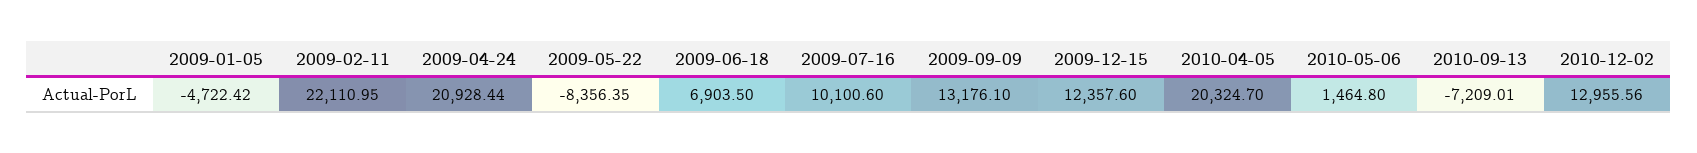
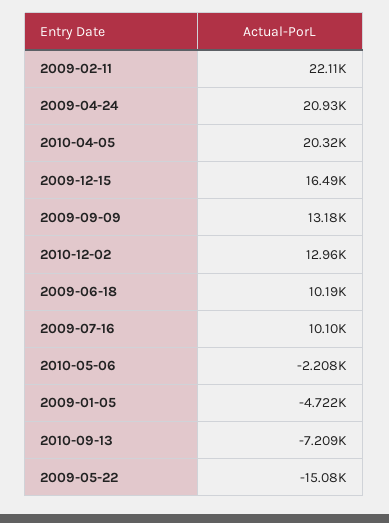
2009-05-22: -8356.35 -> -15080
2009-06-18: 6903.5 -> 10190
2009-12-15: 12357.6 -> 16490
2010-05-06: 1464.8 -> -2208

